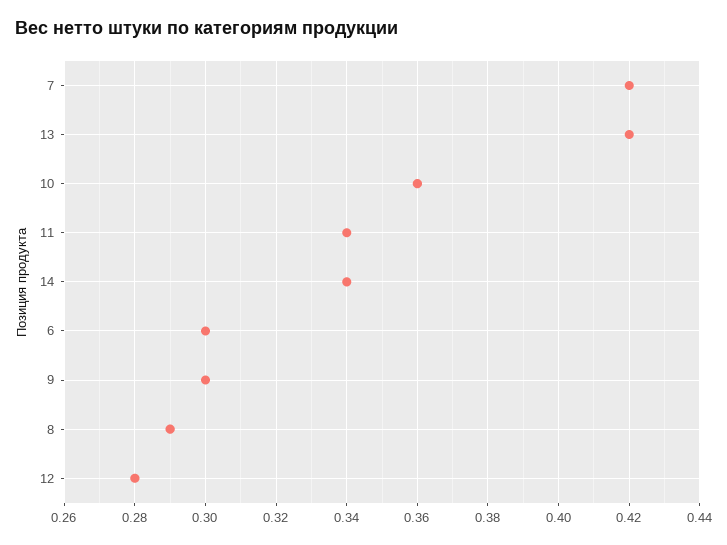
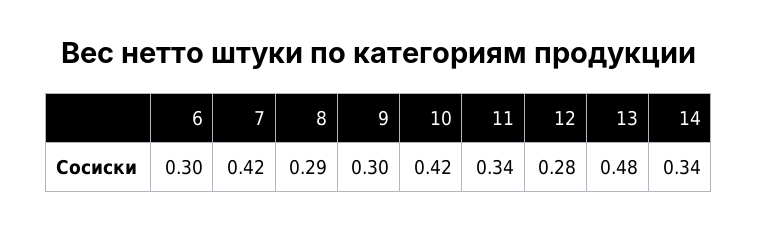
13: 0.42 -> 0.48
10: 0.36 -> 0.42

